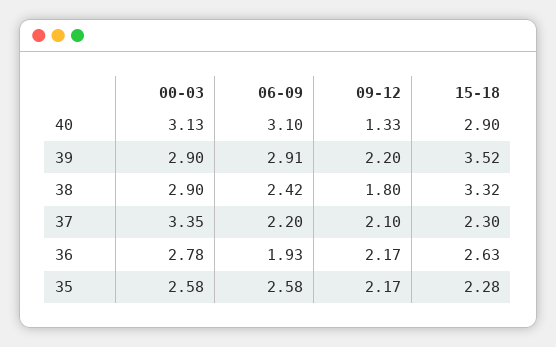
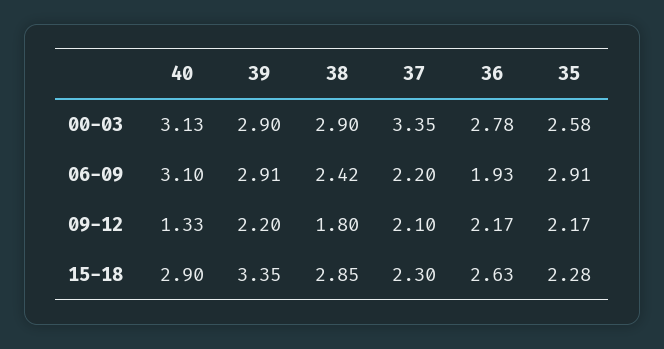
15-18, 39: 3.52 -> 3.35
15-18, 38: 3.32 -> 2.85
06-09, 35: 2.58 -> 2.91

